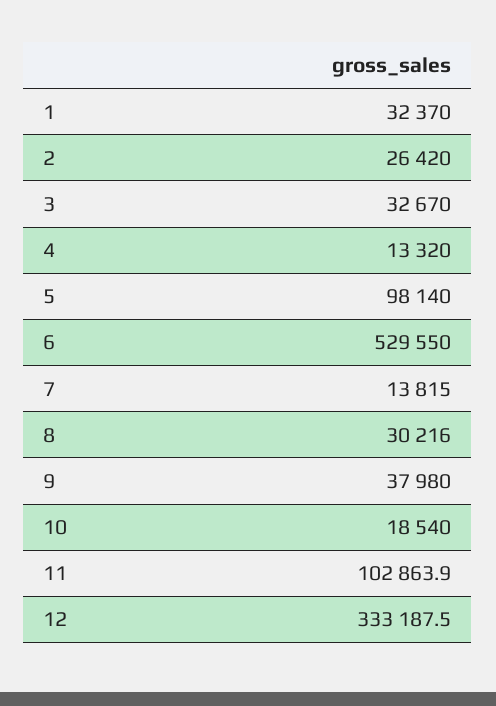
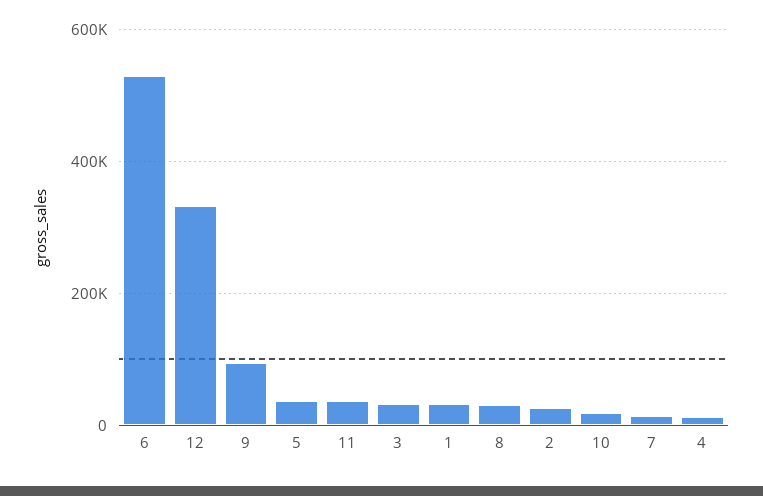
5: 98140 -> 40000
9: 37980 -> 100000
11: 102863.9 -> 40000

